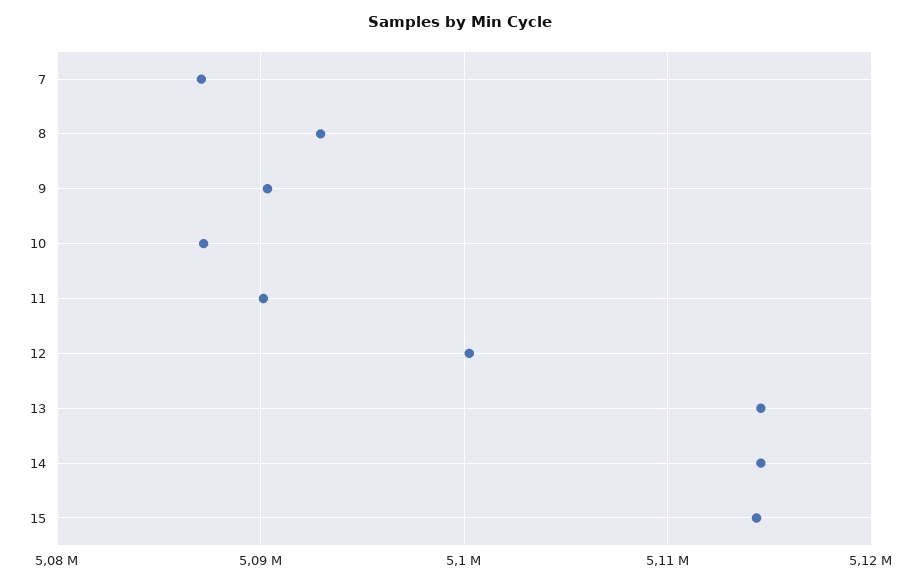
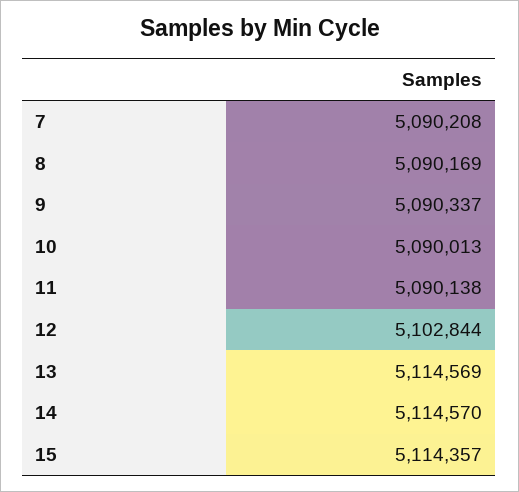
7: 5087000 -> 5090208
8: 5093000 -> 5090169
10: 5087000 -> 5090013
12: 5100000 -> 5102844

